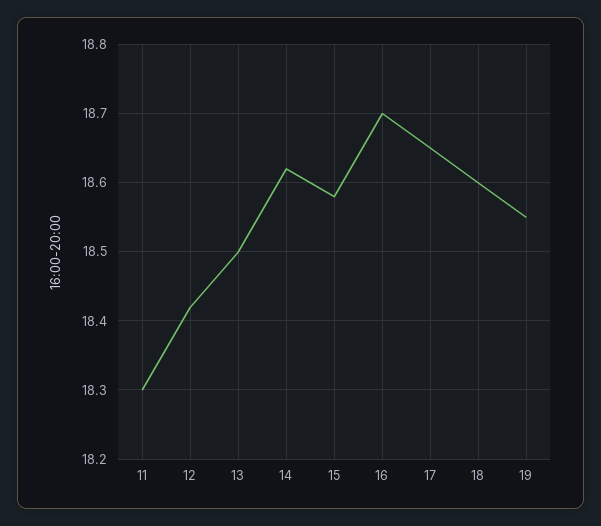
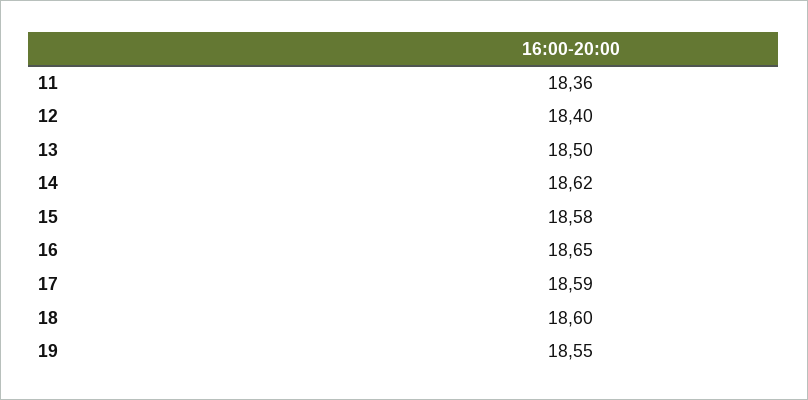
11: 18.3 -> 18.36
12: 18.42 -> 18.4
16: 18.7 -> 18.65
17: 18.65 -> 18.59

